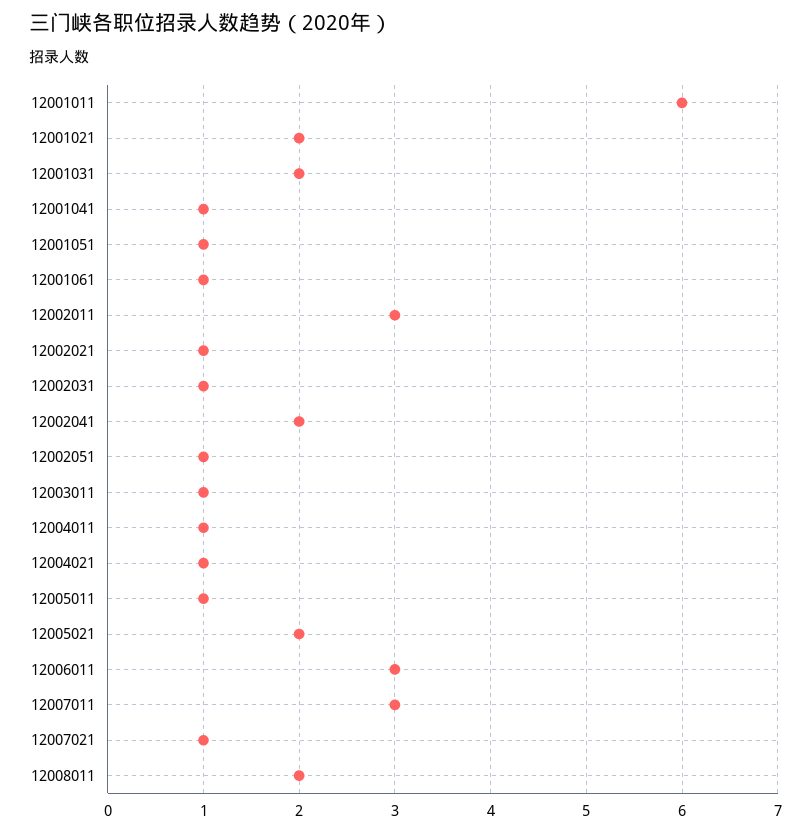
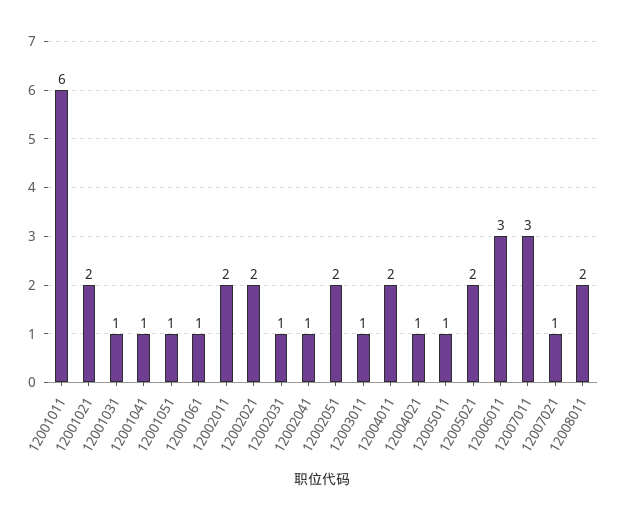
12001031: 2 -> 1
12002011: 3 -> 2
12002021: 1 -> 2
12002041: 2 -> 1
12002051: 1 -> 2
12004011: 1 -> 2

